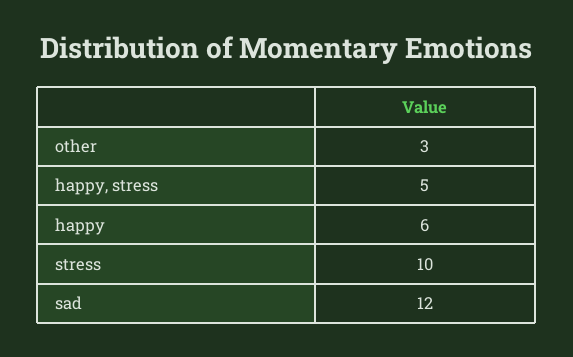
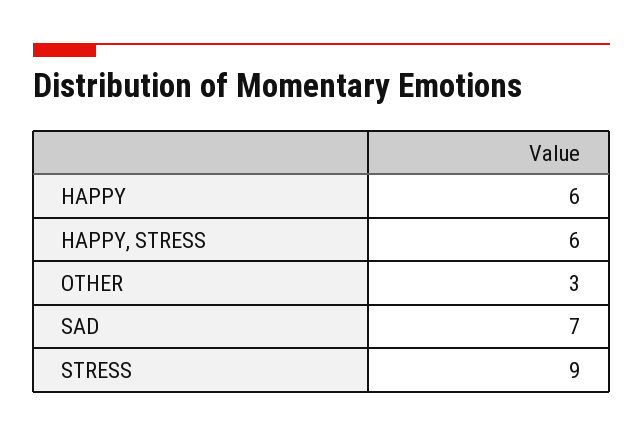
happy, stress: 5 -> 6
stress: 10 -> 9
sad: 12 -> 7

